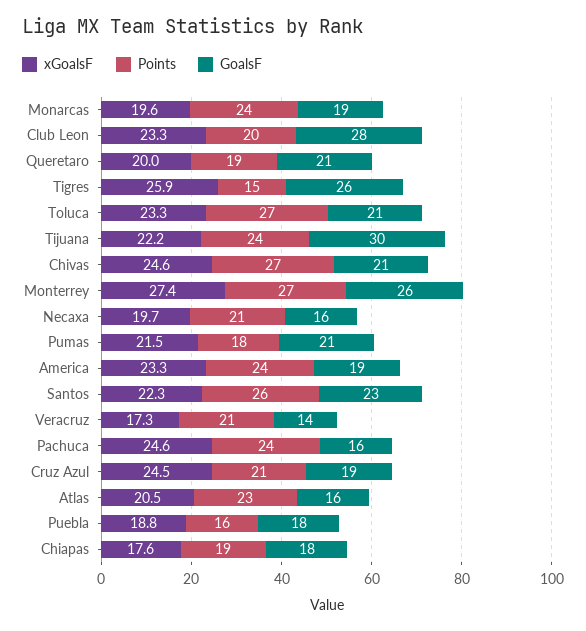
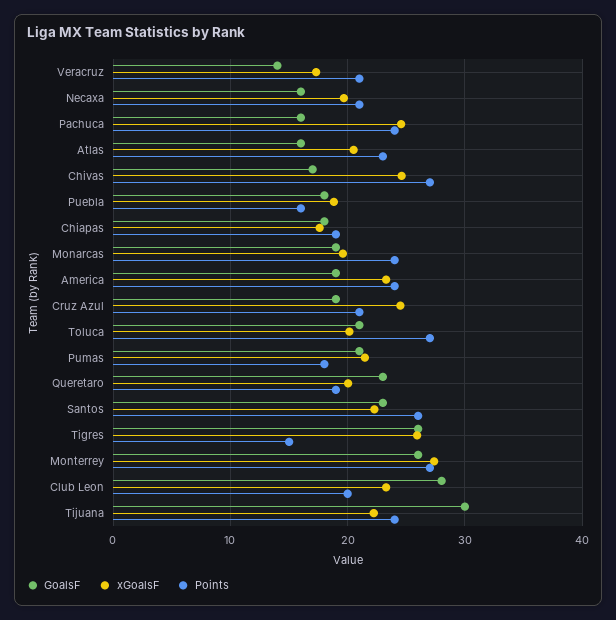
GoalsF, Queretaro: 21 -> 23
xGoalsF, Toluca: 23.3 -> 20
GoalsF, Chivas: 21 -> 17

